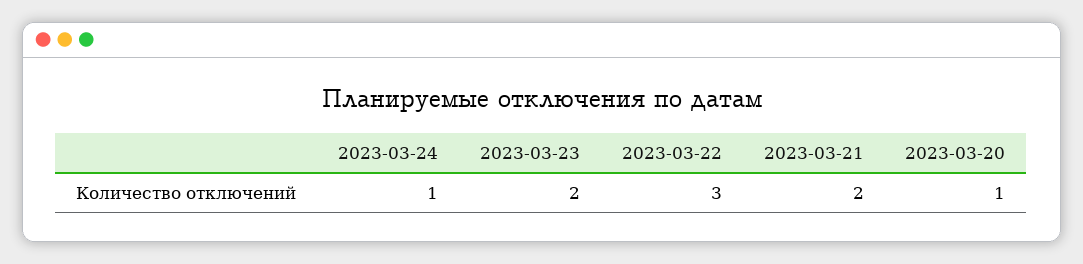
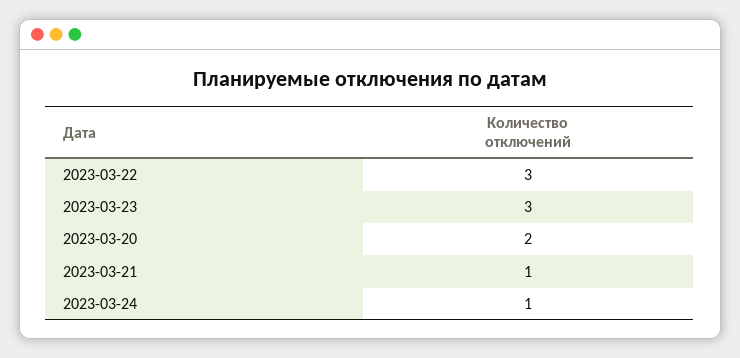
2023-03-23: 2 -> 3
2023-03-21: 2 -> 1
2023-03-20: 1 -> 2

